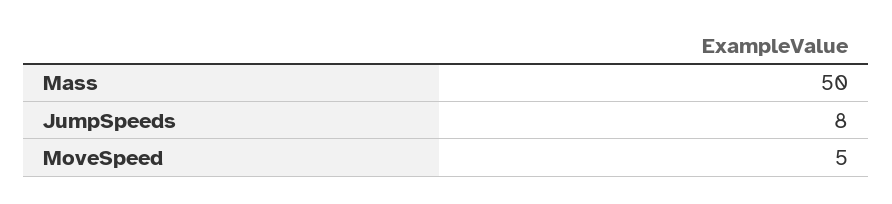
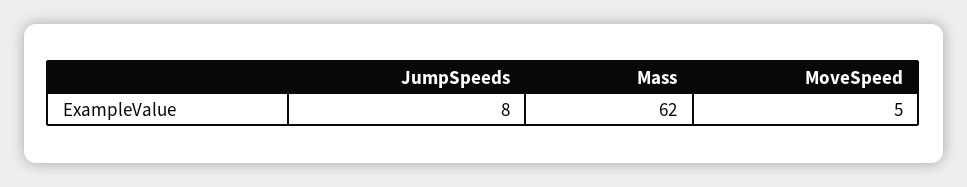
Mass: 50 -> 62

